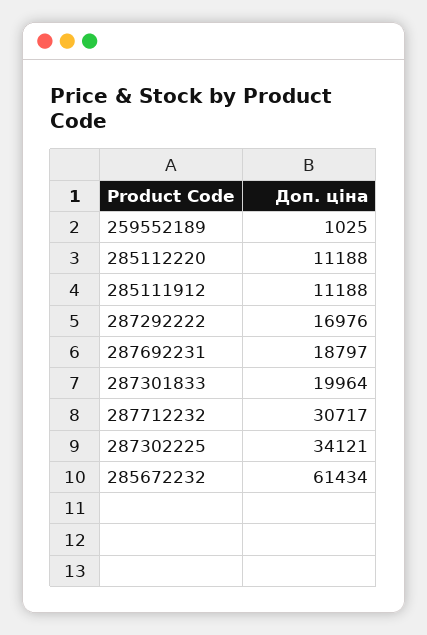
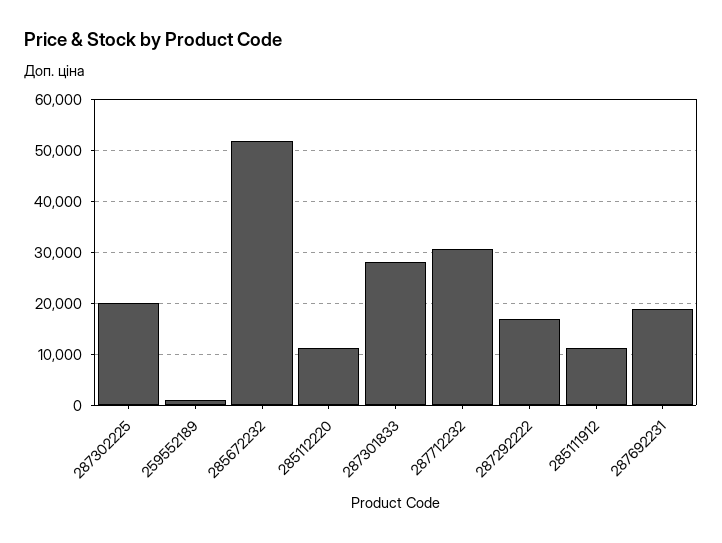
287301833: 19964 -> 28000
287302225: 34121 -> 20000
285672232: 61434 -> 52000

